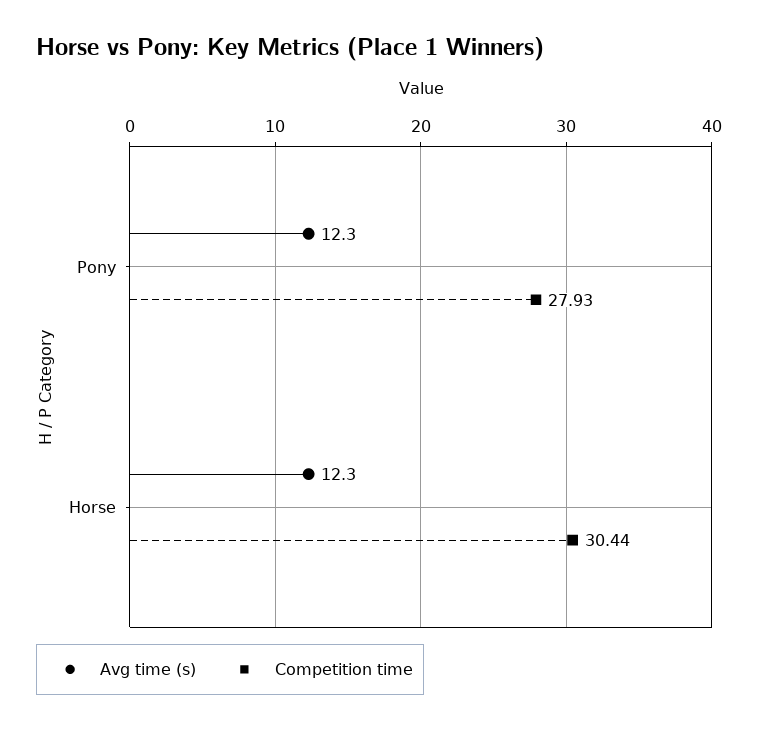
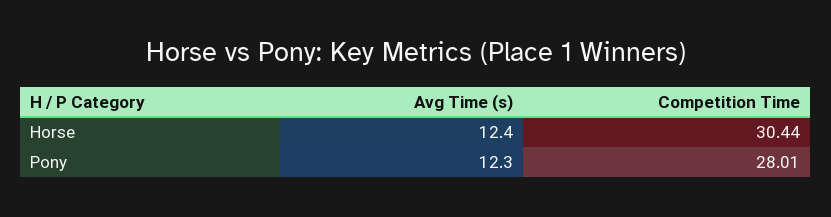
Competition time, Pony: 27.93 -> 28.01
Avg time (s), Horse: 12.3 -> 12.4

